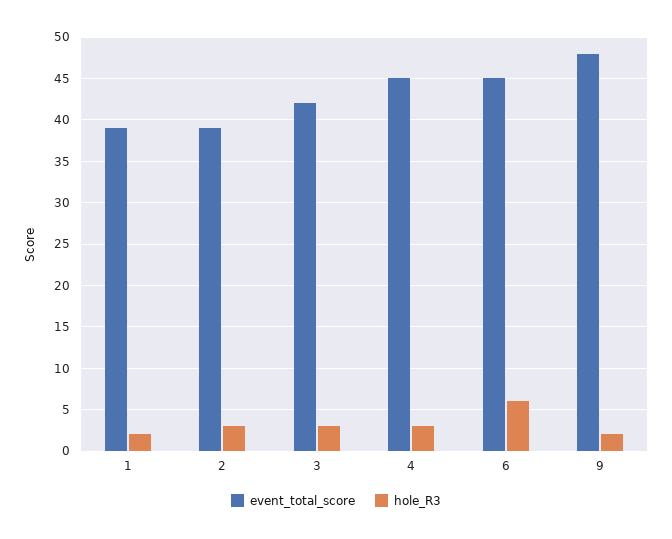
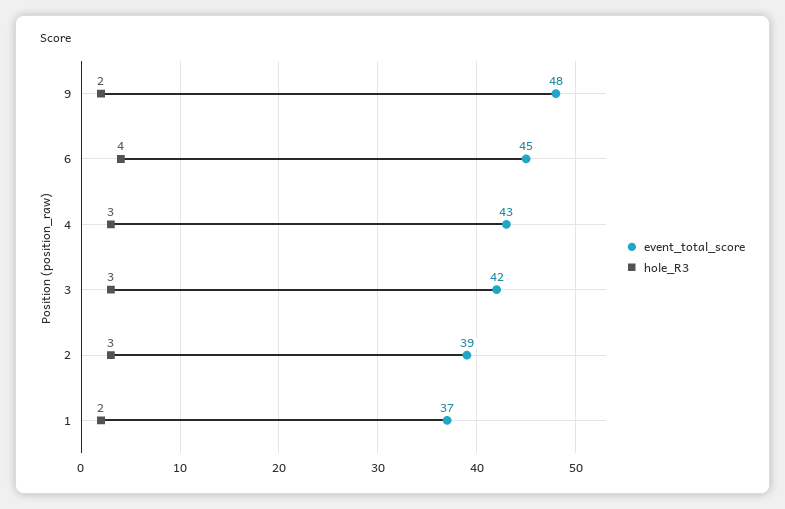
event_total_score, 1: 39 -> 37
event_total_score, 4: 45 -> 43
hole_R3, 6: 6 -> 4

